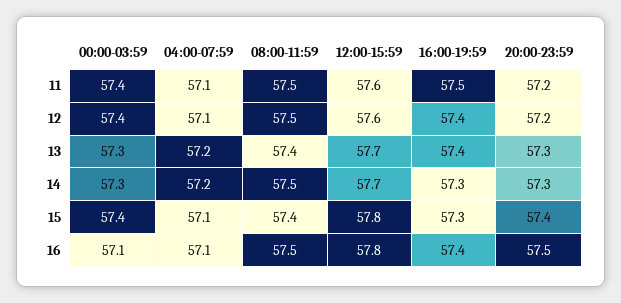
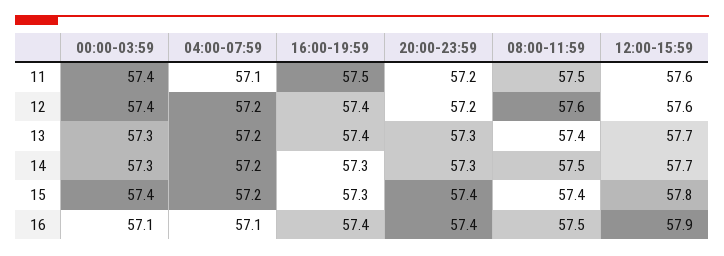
04:00-07:59, 12: 57.1 -> 57.2
08:00-11:59, 12: 57.5 -> 57.6
04:00-07:59, 15: 57.1 -> 57.2
12:00-15:59, 16: 57.8 -> 57.9
20:00-23:59, 16: 57.5 -> 57.4

